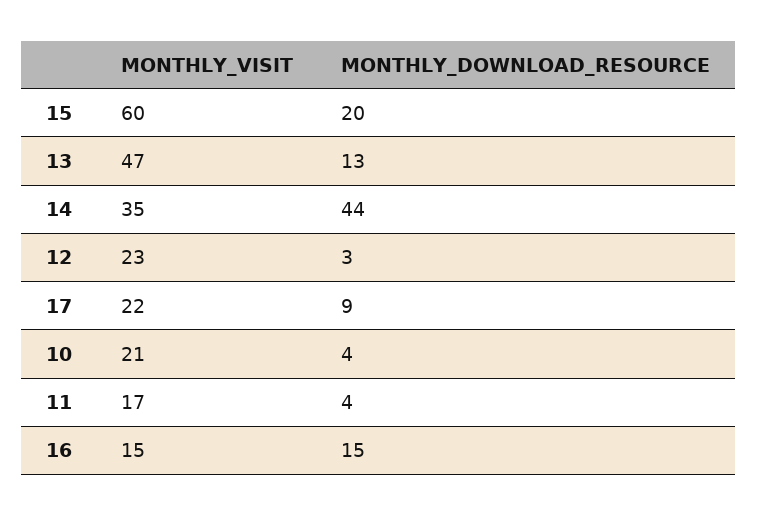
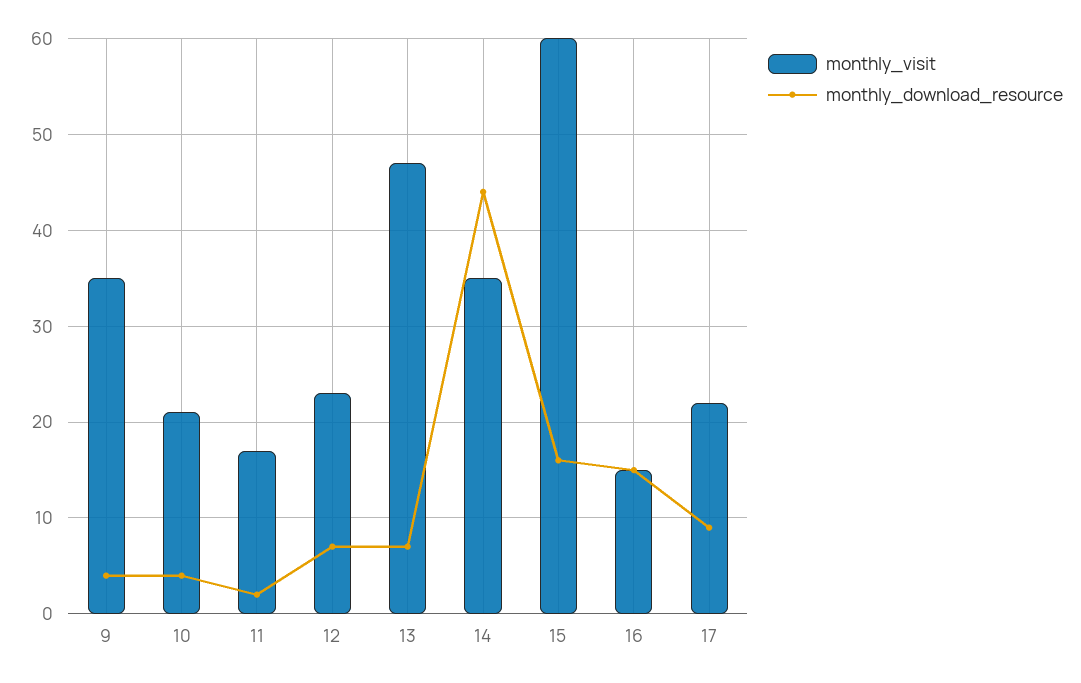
MONTHLY_DOWNLOAD_RESOURCE, 15: 20 -> 16
MONTHLY_DOWNLOAD_RESOURCE, 13: 13 -> 7
MONTHLY_DOWNLOAD_RESOURCE, 12: 3 -> 7
MONTHLY_DOWNLOAD_RESOURCE, 11: 4 -> 2
MONTHLY_VISIT, 9: none -> 35
MONTHLY_DOWNLOAD_RESOURCE, 9: none -> 4

